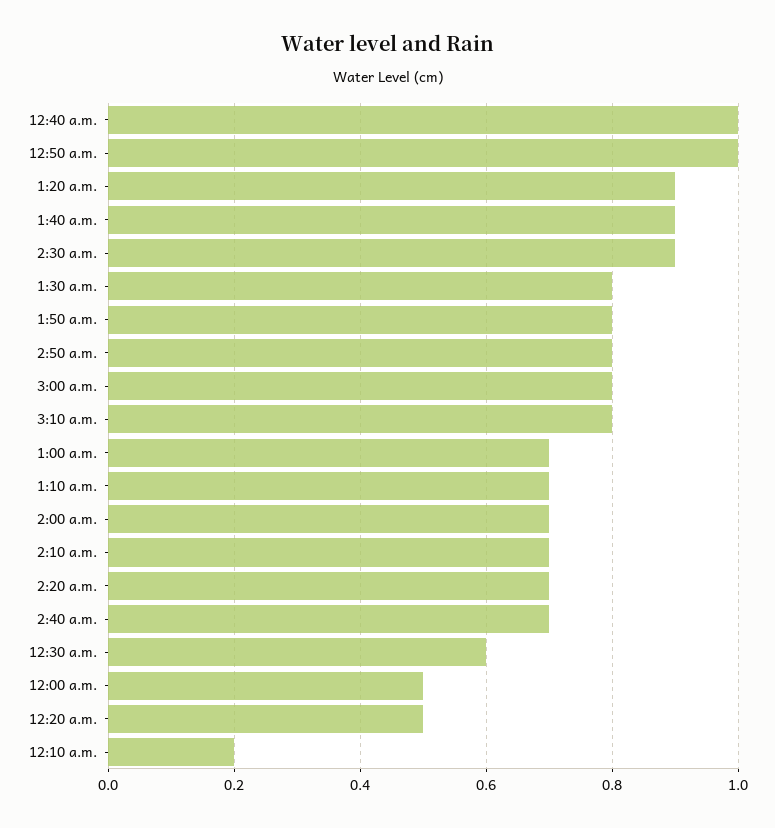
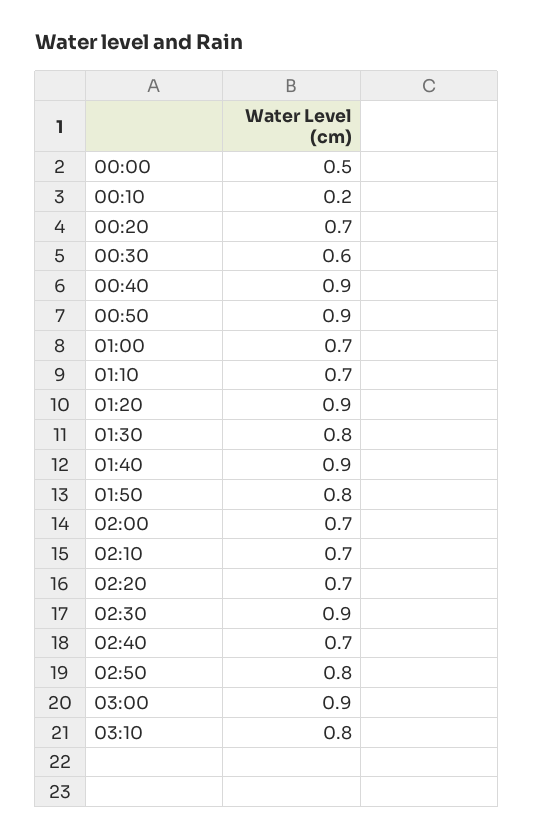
12:40 a.m.: 1 -> 0.9
12:50 a.m.: 1 -> 0.9
3:00 a.m.: 0.8 -> 0.9
12:20 a.m.: 0.5 -> 0.7

